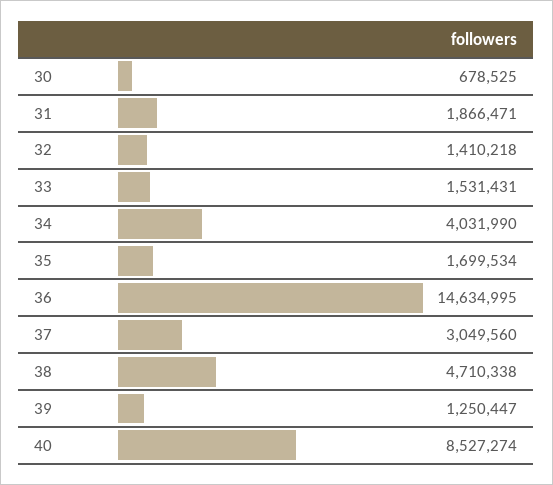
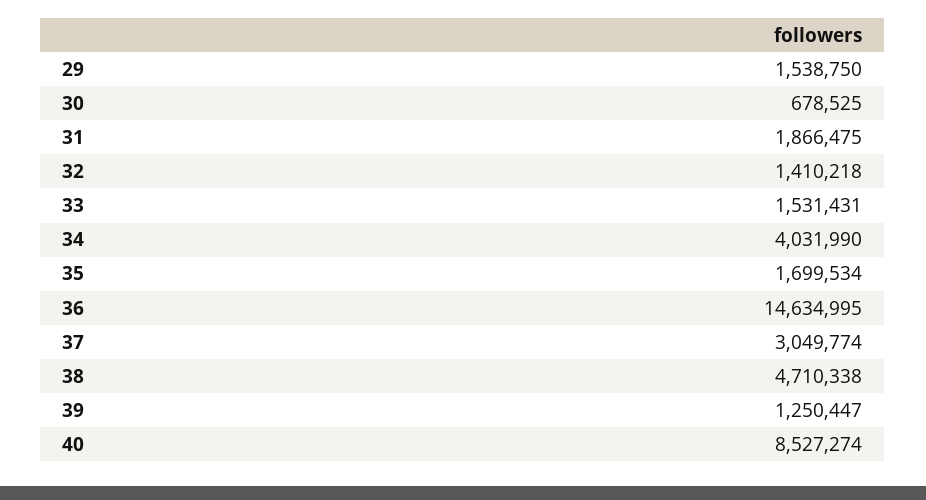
31: 1866471 -> 1866475
37: 3049560 -> 3049774
29: none -> 1538750

